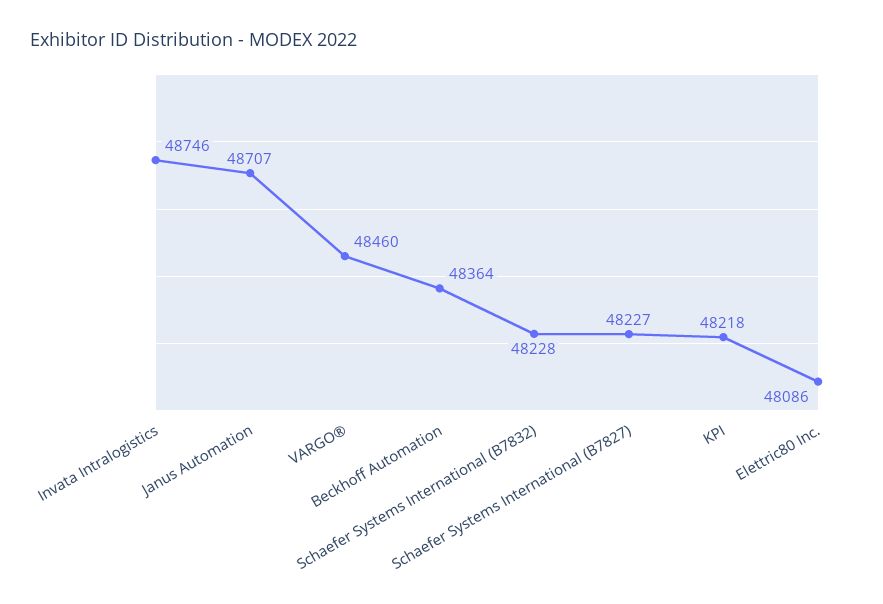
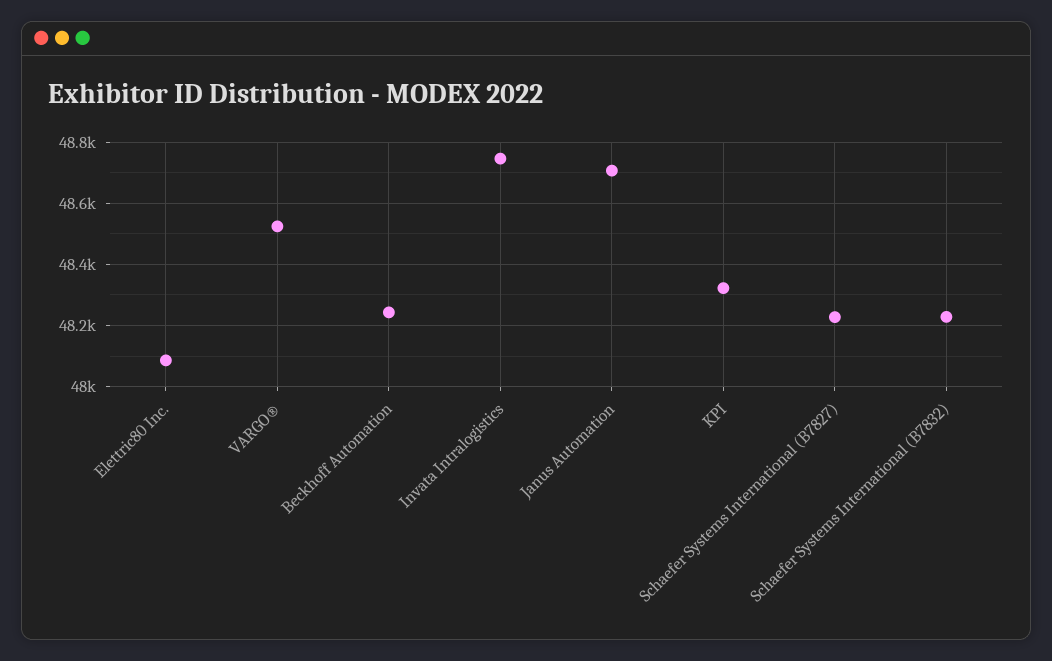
VARGO®: 48460 -> 48520
Beckhoff Automation: 48364 -> 48240
KPI: 48218 -> 48320

